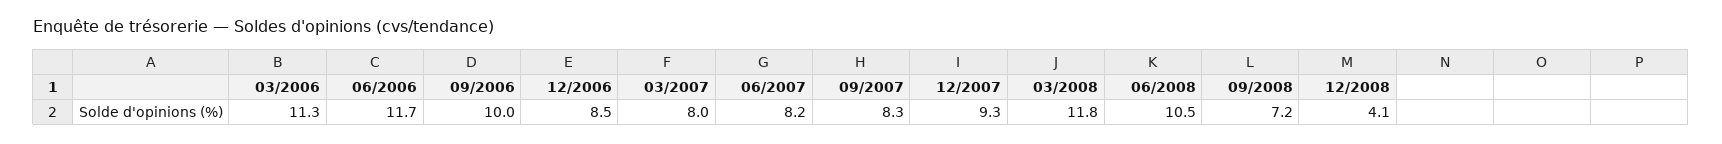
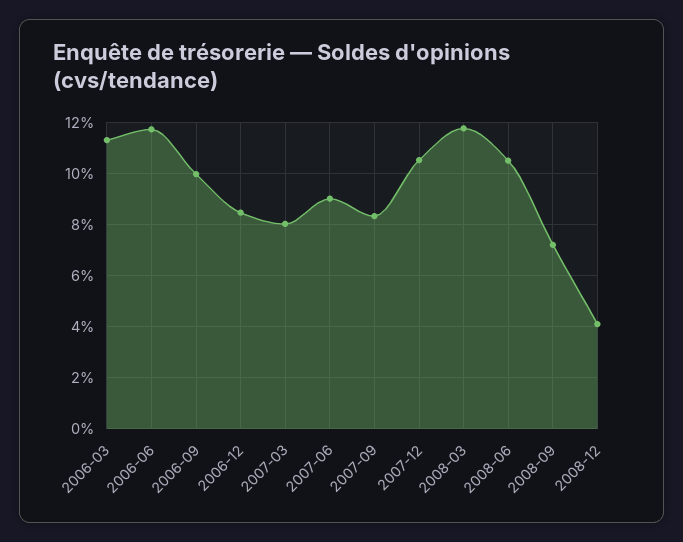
06/2007: 8.2 -> 9
12/2007: 9.3 -> 10.5

